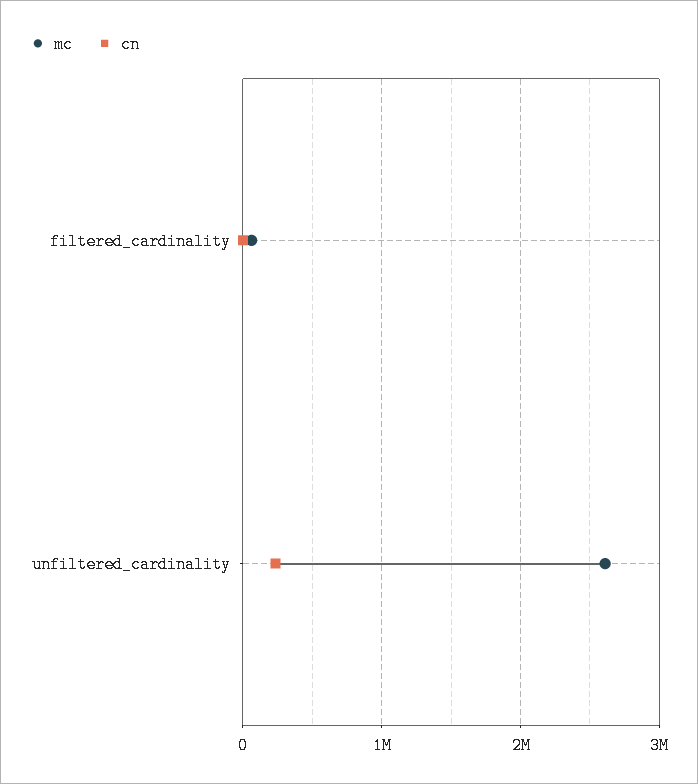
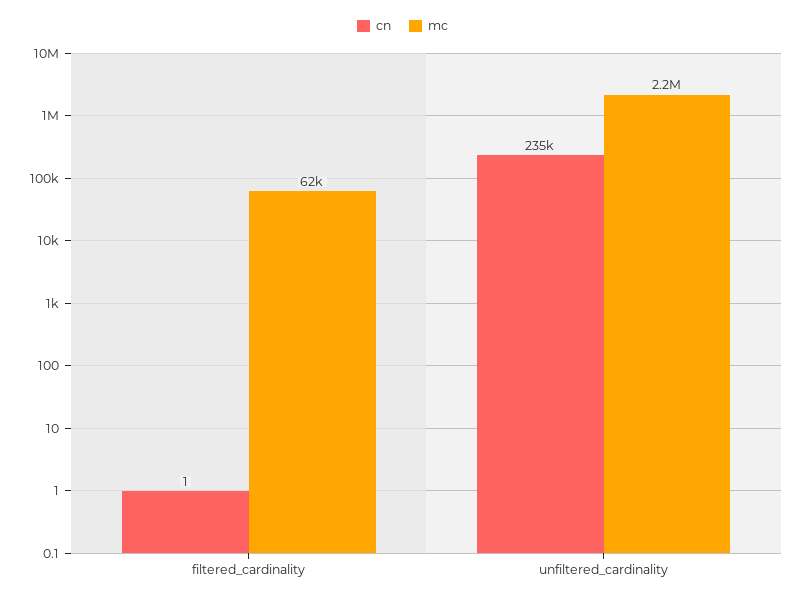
mc, unfiltered_cardinality: 2600000 -> 2200000

